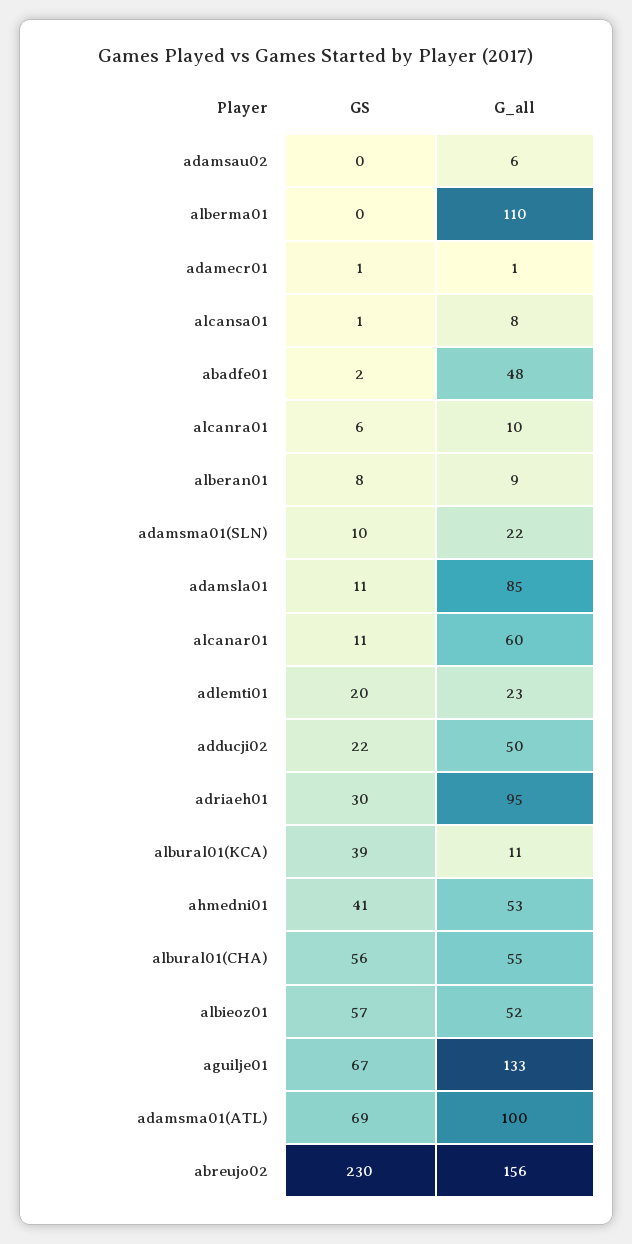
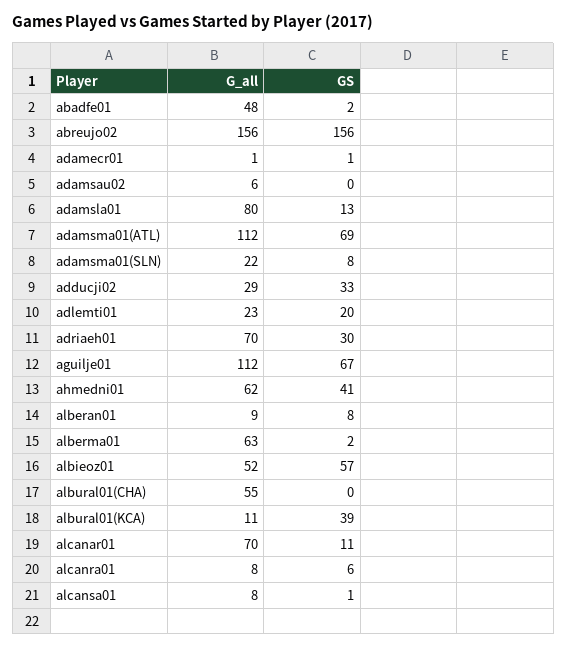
GS, alberma01: 0 -> 2
G_all, alberma01: 110 -> 63
G_all, alcanra01: 10 -> 8
GS, adamsma01(SLN): 10 -> 8
GS, adamsla01: 11 -> 13
G_all, adamsla01: 85 -> 80
G_all, alcanar01: 60 -> 70
GS, adducji02: 22 -> 33
G_all, adducji02: 50 -> 29
G_all, adriaeh01: 95 -> 70
G_all, ahmedni01: 53 -> 62
GS, albural01(CHA): 56 -> 0
G_all, aguilje01: 133 -> 112
G_all, adamsma01(ATL): 100 -> 112
GS, abreujo02: 230 -> 156

